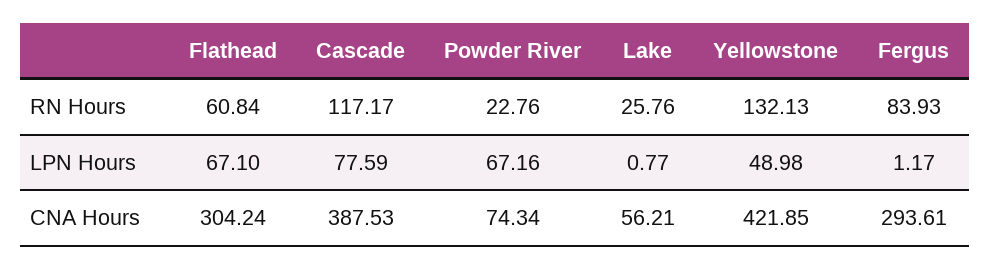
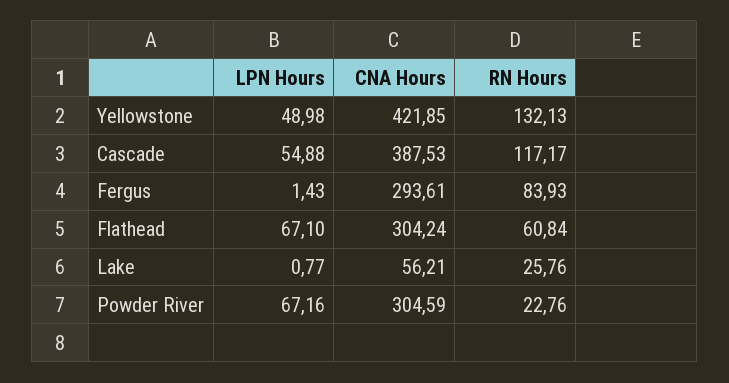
Cascade, LPN Hours: 77.59 -> 54.88
Fergus, LPN Hours: 1.17 -> 1.43
Powder River, CNA Hours: 74.34 -> 304.59

